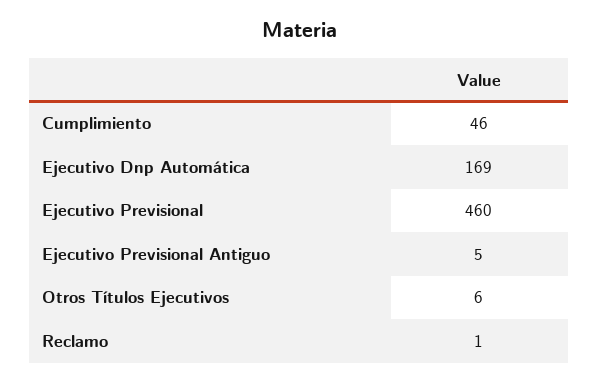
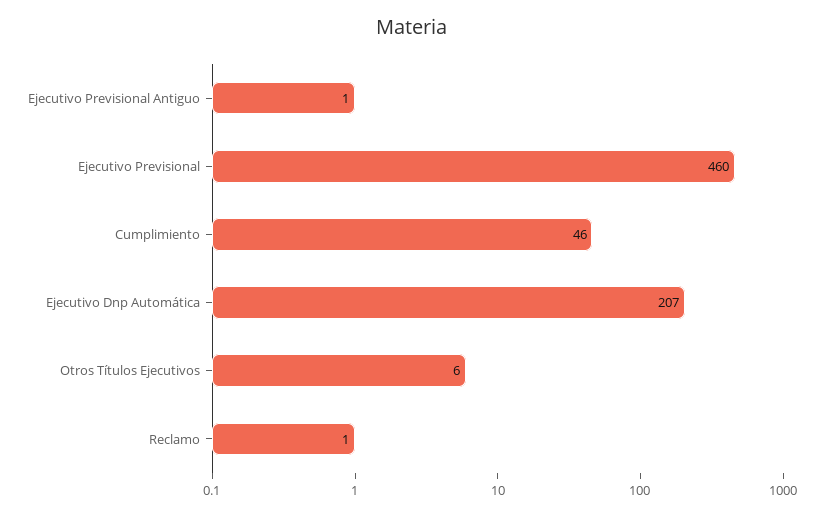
Ejecutivo Dnp Automática: 169 -> 207
Ejecutivo Previsional Antiguo: 5 -> 1

